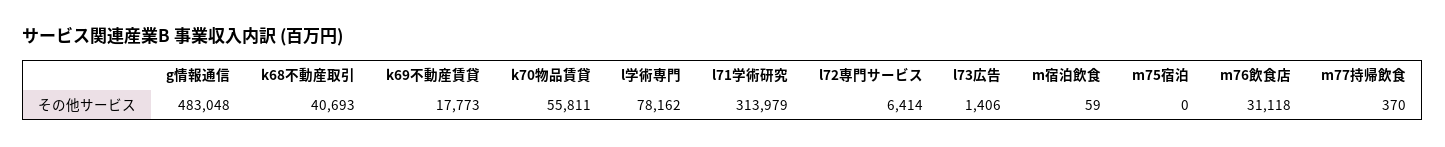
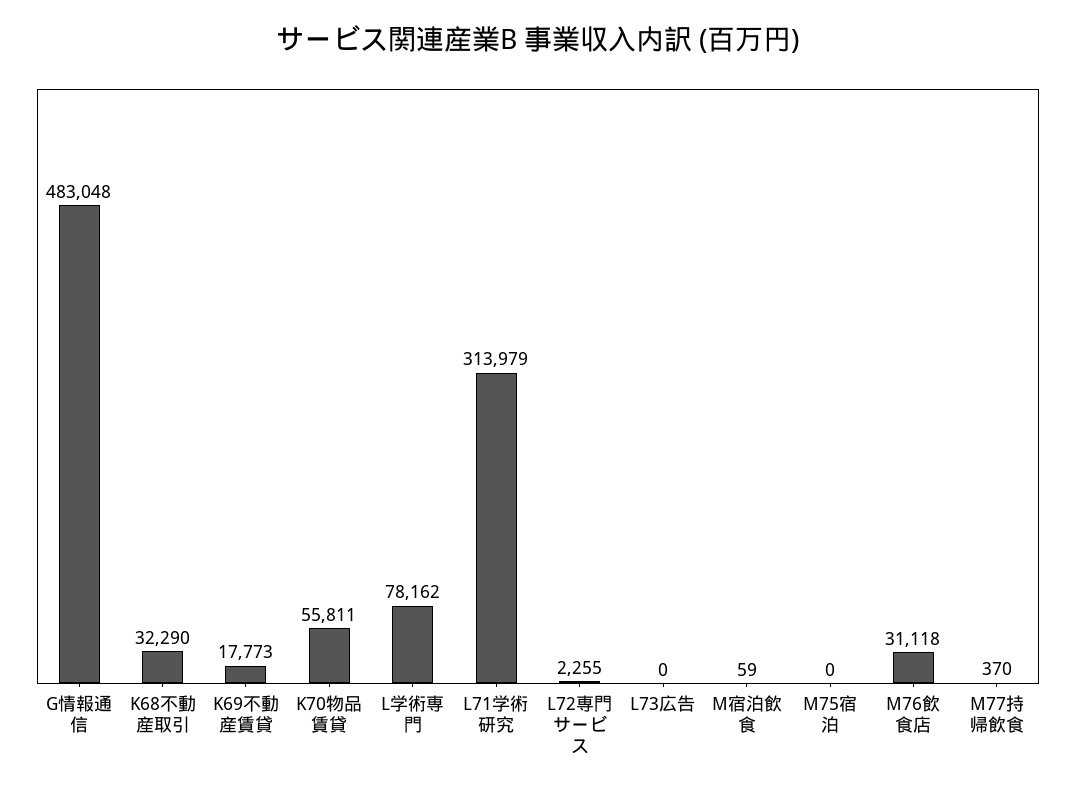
k68不動産取引: 40693 -> 32290
l72専門サービス: 6414 -> 2255
l73広告: 1406 -> 0

